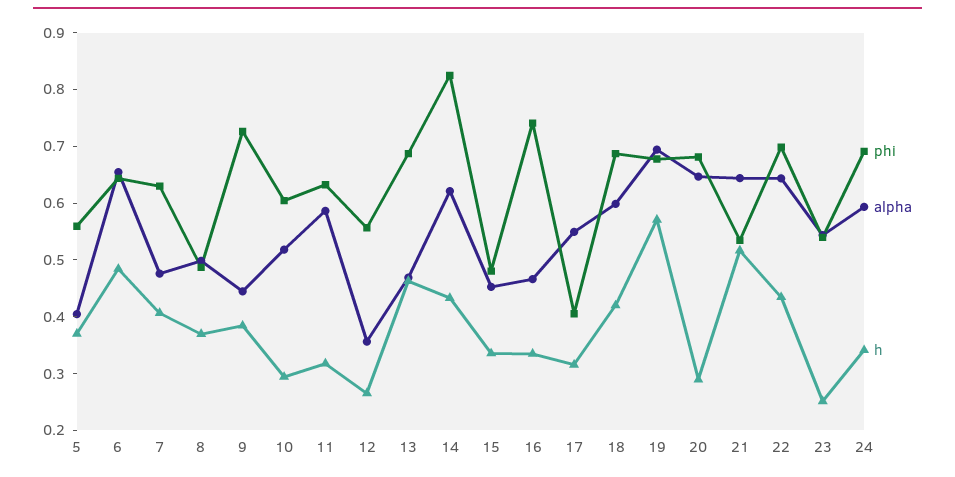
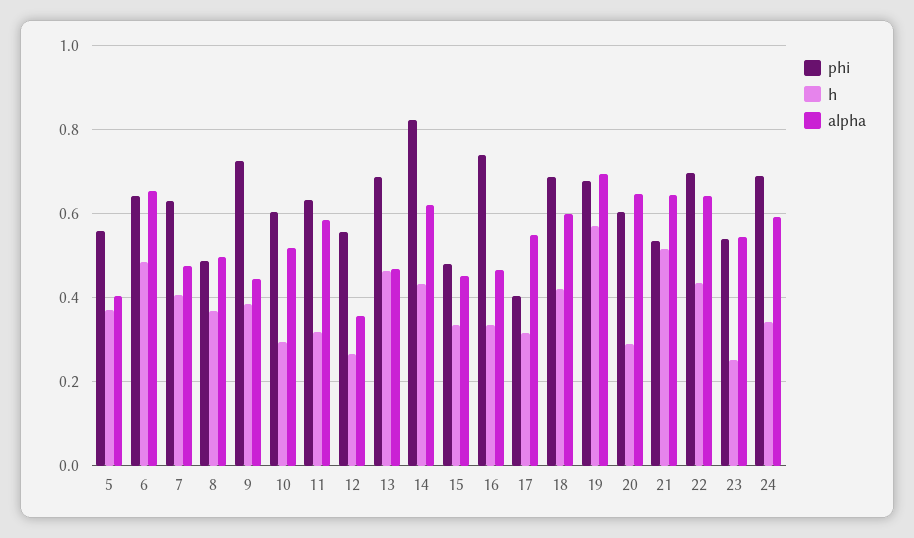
phi, 20: 0.68 -> 0.6

